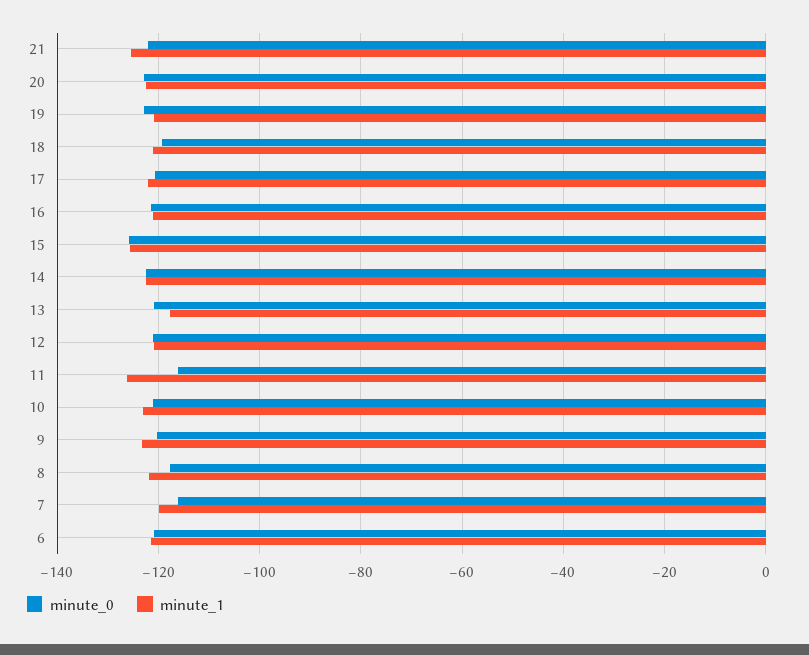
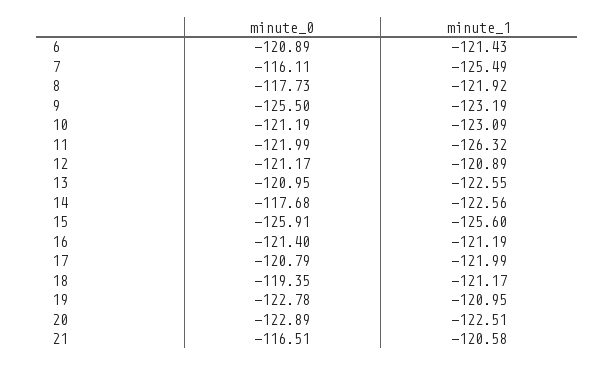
minute_0, 21: -122 -> -116.51
minute_1, 21: -126 -> -120.58
minute_0, 14: -122 -> -117.68
minute_1, 13: -118 -> -122.55
minute_0, 11: -116 -> -121.99
minute_0, 9: -120 -> -125.5
minute_1, 7: -120 -> -125.49

